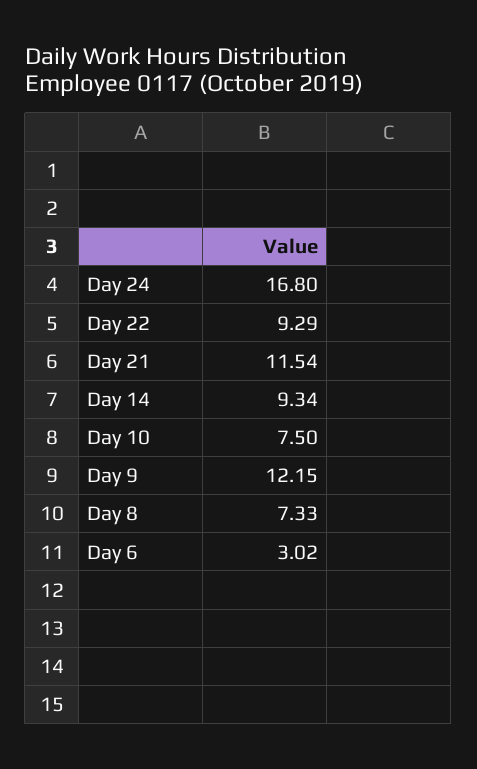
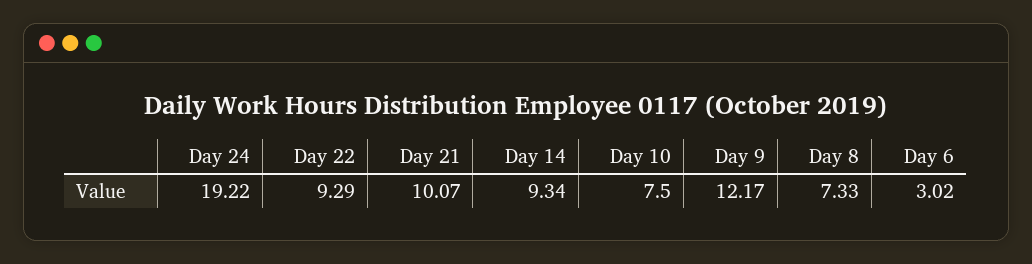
Day 24: 16.8 -> 19.22
Day 21: 11.54 -> 10.07
Day 9: 12.15 -> 12.17

